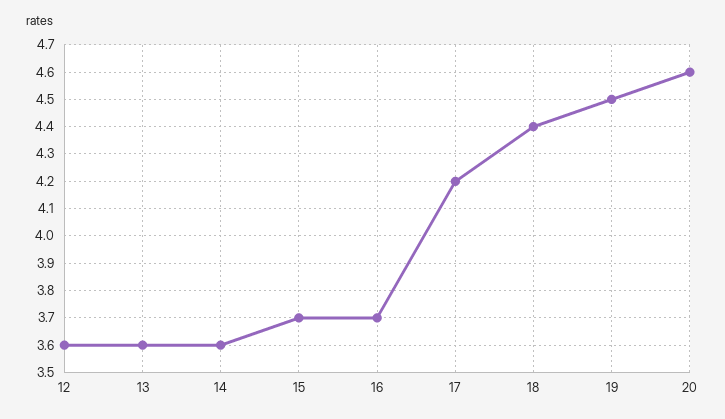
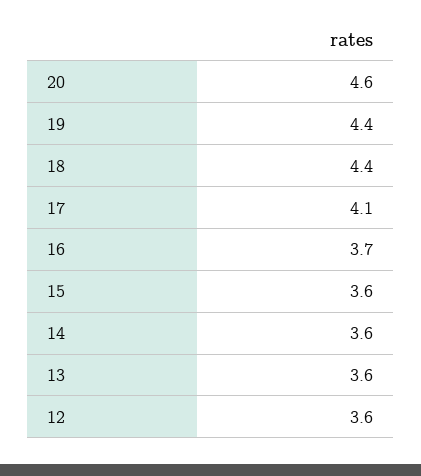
15: 3.7 -> 3.6
17: 4.2 -> 4.1
19: 4.5 -> 4.4

